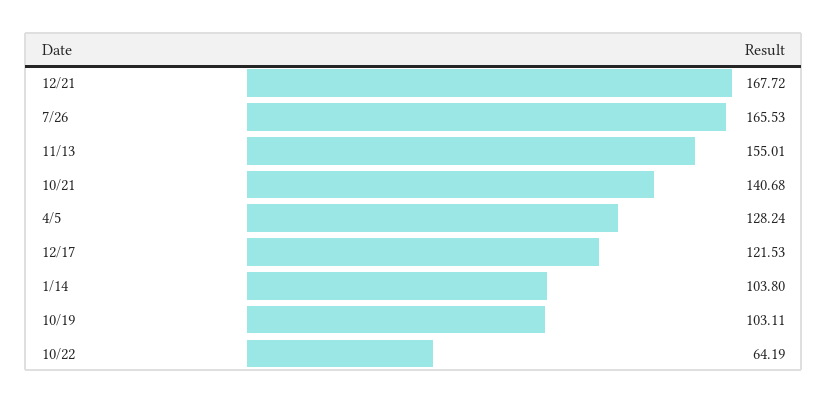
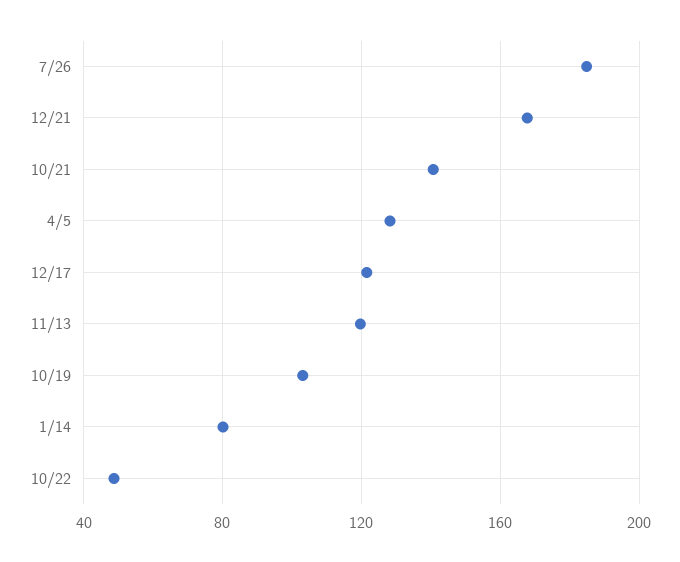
7/26: 165.53 -> 185
11/13: 155.01 -> 120
1/14: 103.8 -> 80
10/22: 64.19 -> 50

